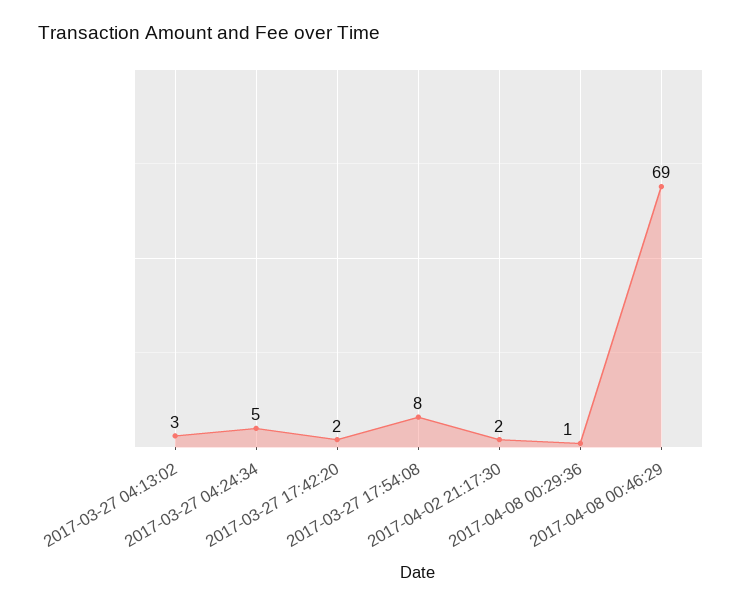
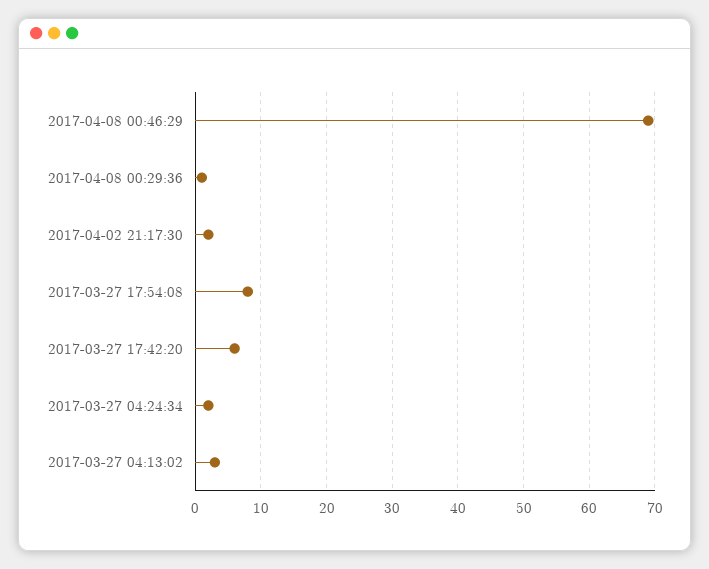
2017-03-27 04:24:34: 5 -> 2
2017-03-27 17:42:20: 2 -> 6

